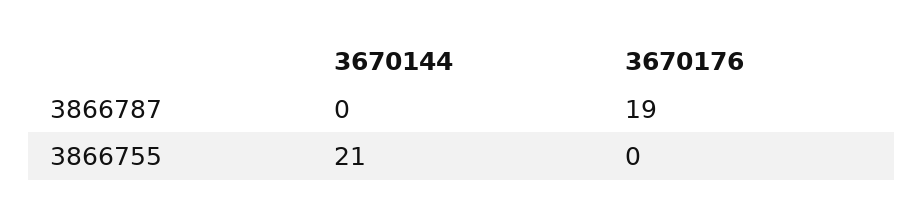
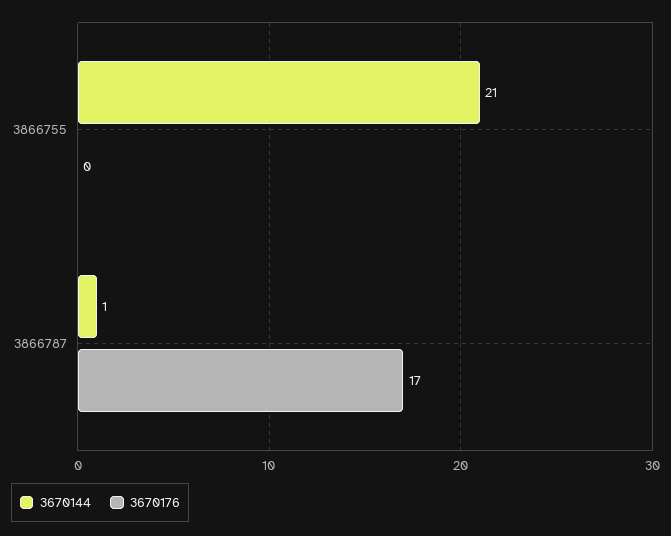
3670144, 3866787: 0 -> 1
3670176, 3866787: 19 -> 17

